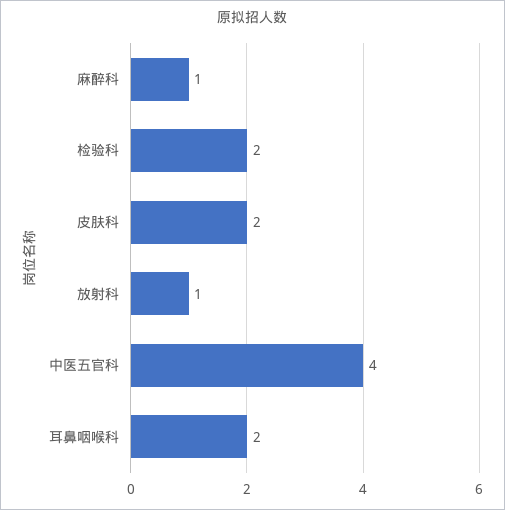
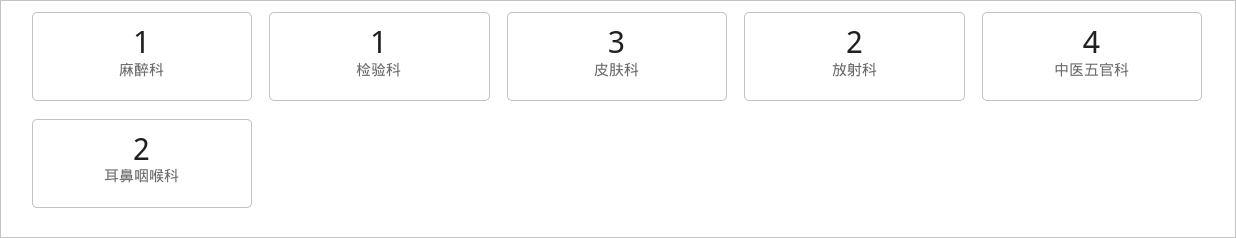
检验科: 2 -> 1
皮肤科: 2 -> 3
放射科: 1 -> 2

